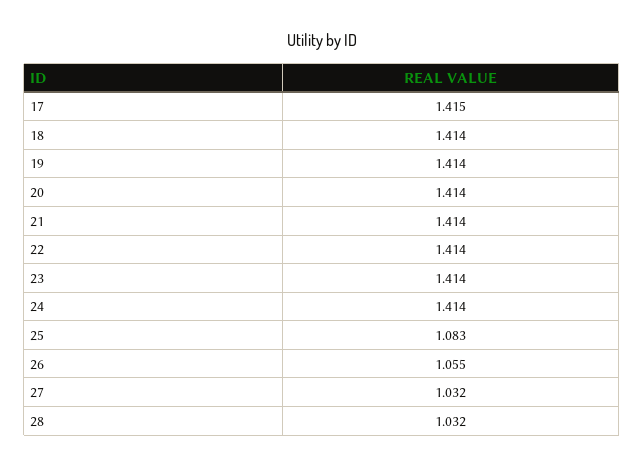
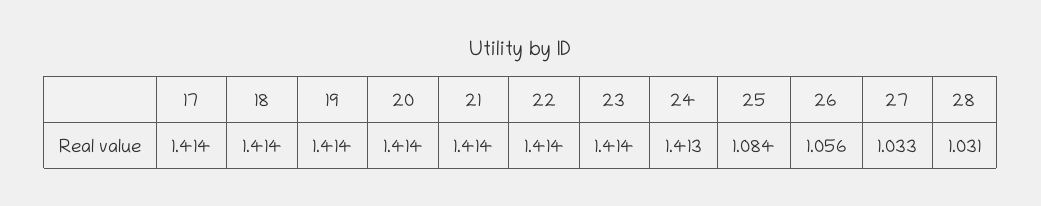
17: 1.415 -> 1.414
24: 1.414 -> 1.413
25: 1.083 -> 1.084
26: 1.055 -> 1.056
27: 1.032 -> 1.033
28: 1.032 -> 1.031

